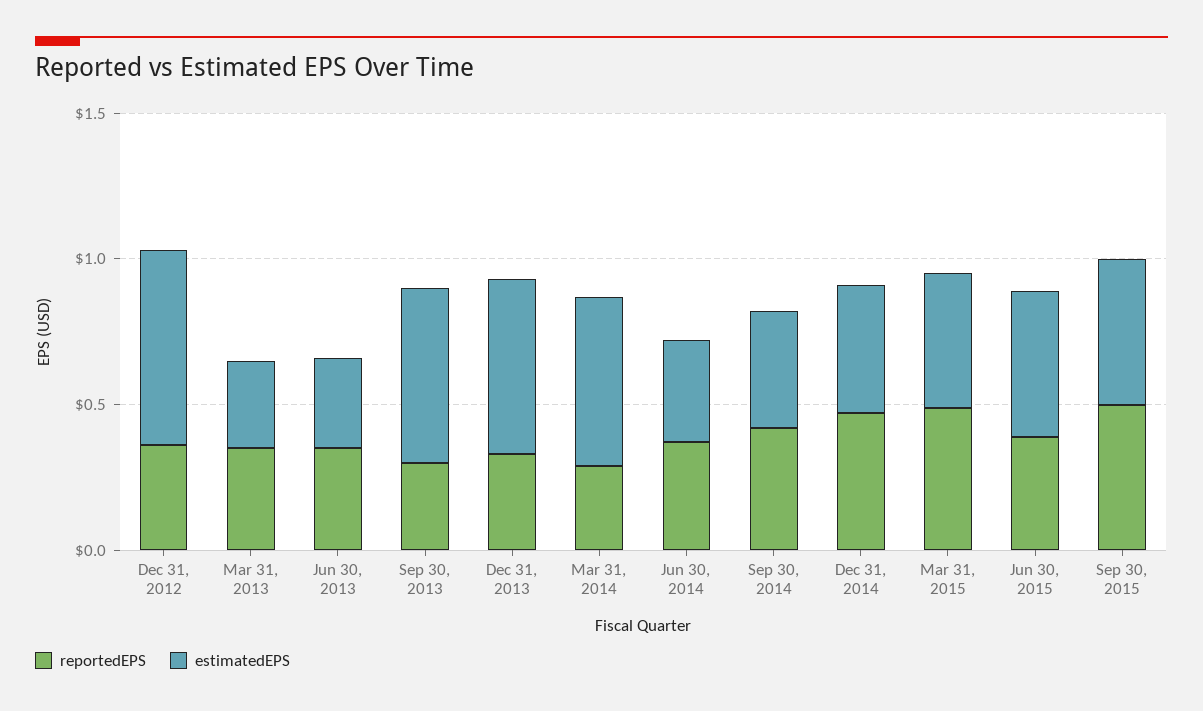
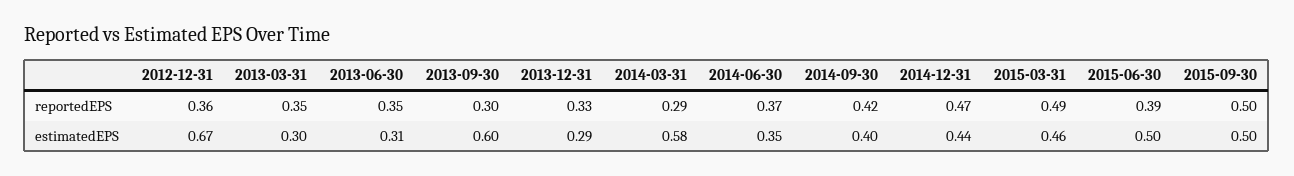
estimatedEPS, Dec 31, 2013: 0.6 -> 0.29

